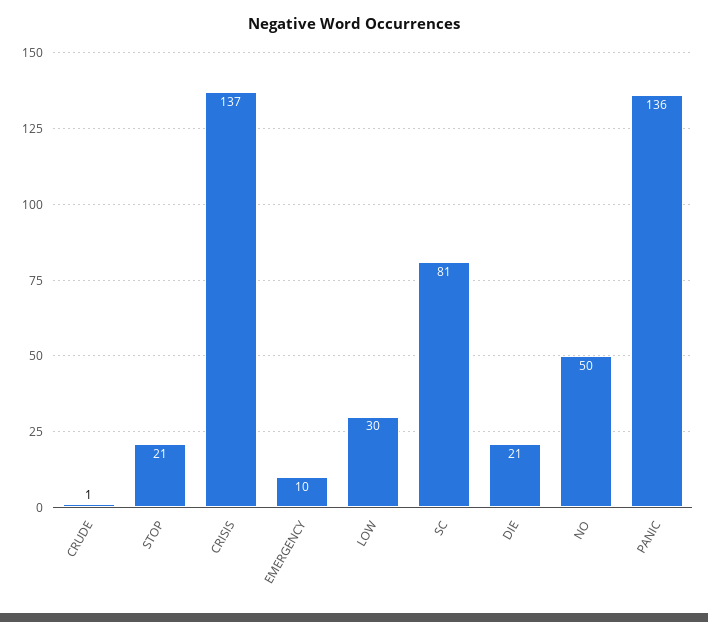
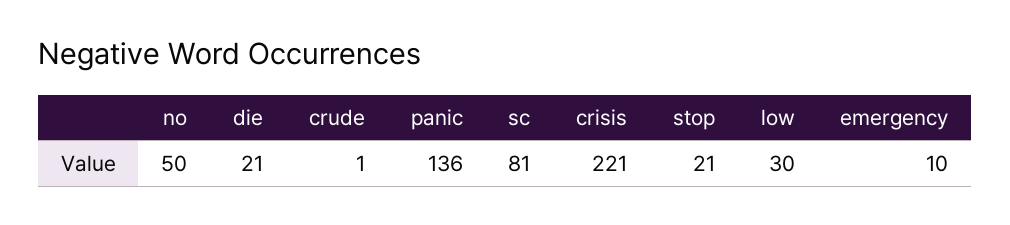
CRISIS: 137 -> 221

